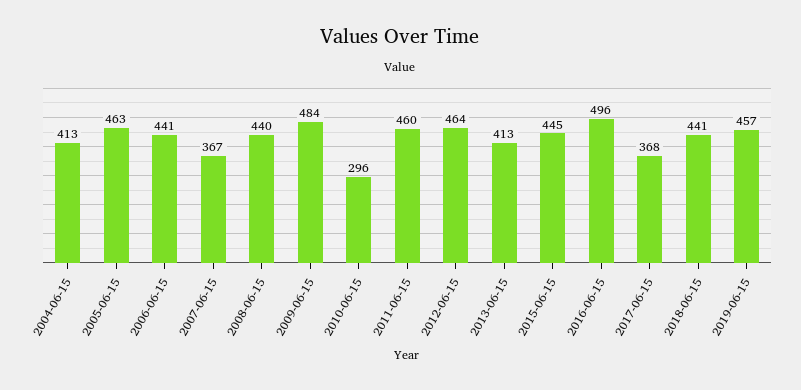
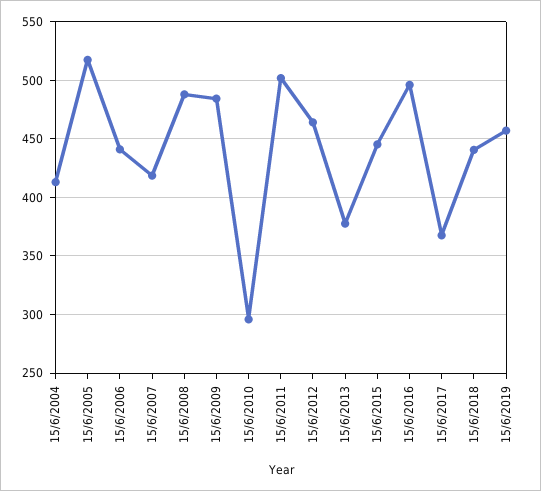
2005-06-15: 463 -> 520
2007-06-15: 367 -> 420
2008-06-15: 440 -> 490
2011-06-15: 460 -> 500
2013-06-15: 413 -> 380

